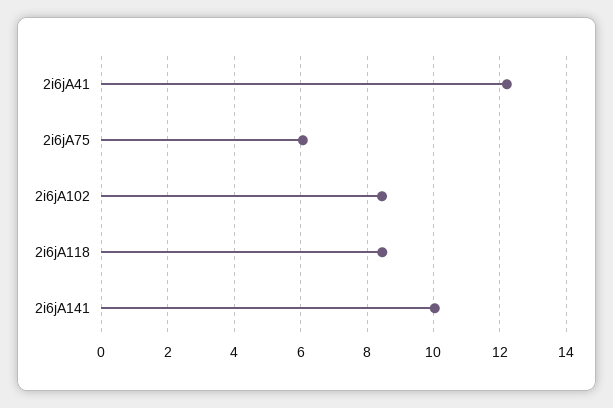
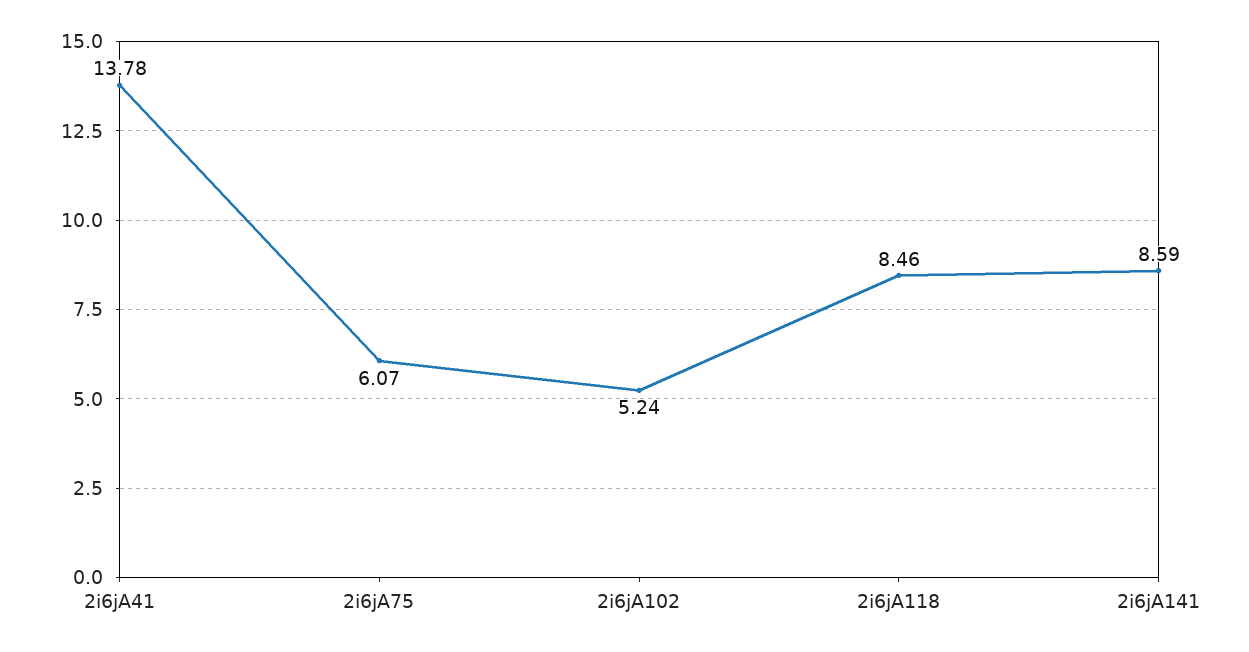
2i6jA41: 12.2 -> 13.78
2i6jA102: 8.4 -> 5.24
2i6jA141: 10 -> 8.59

